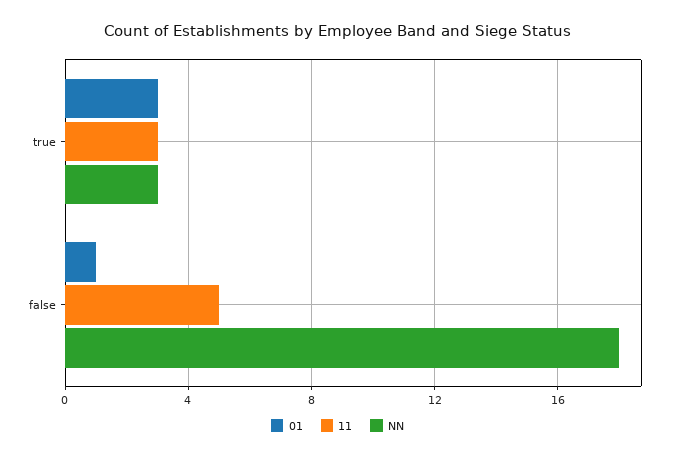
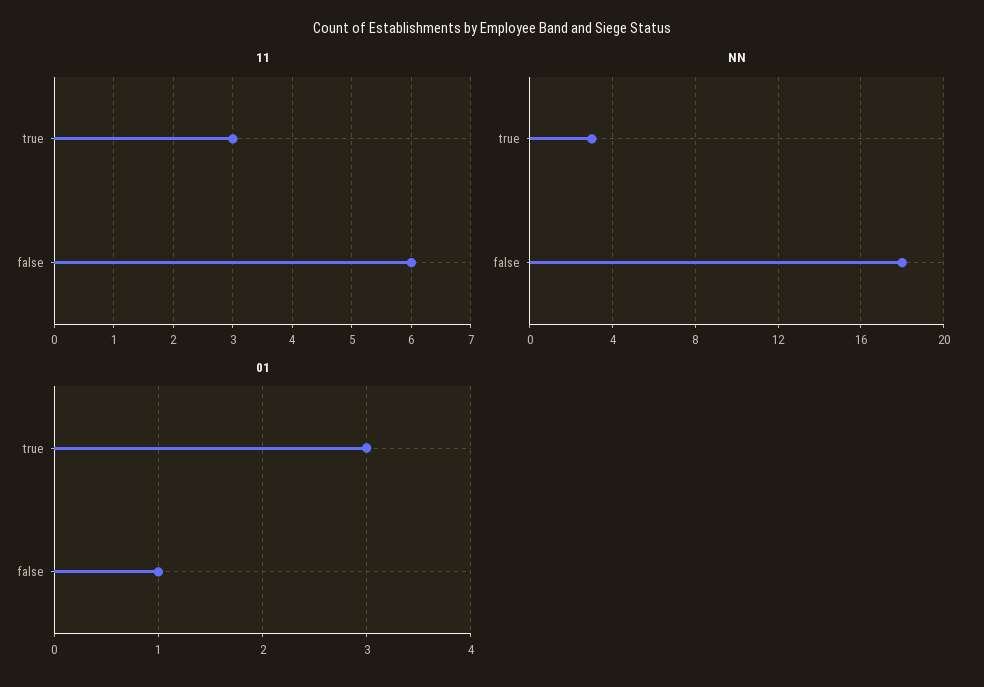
11, false: 5 -> 6

